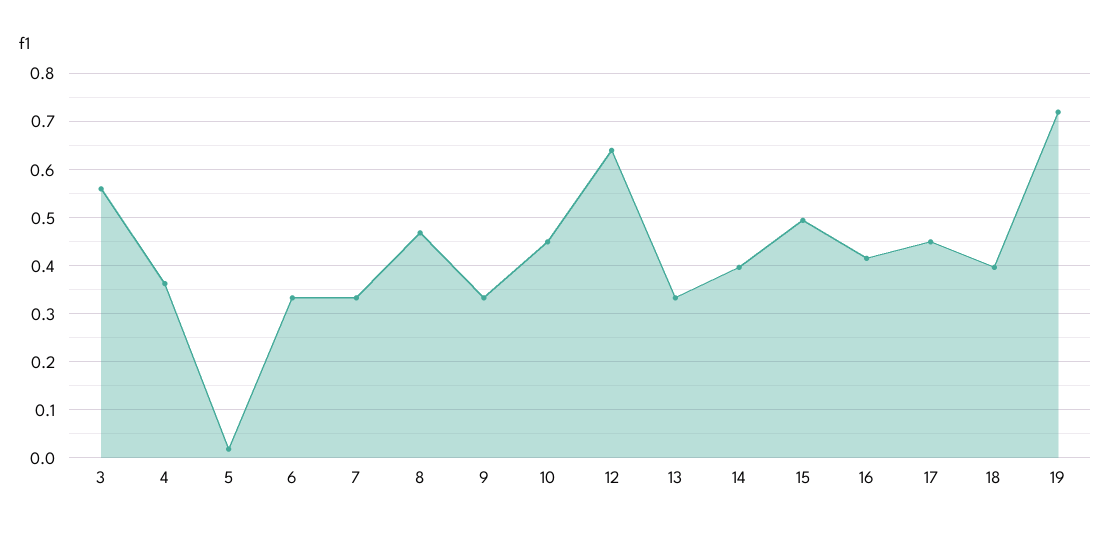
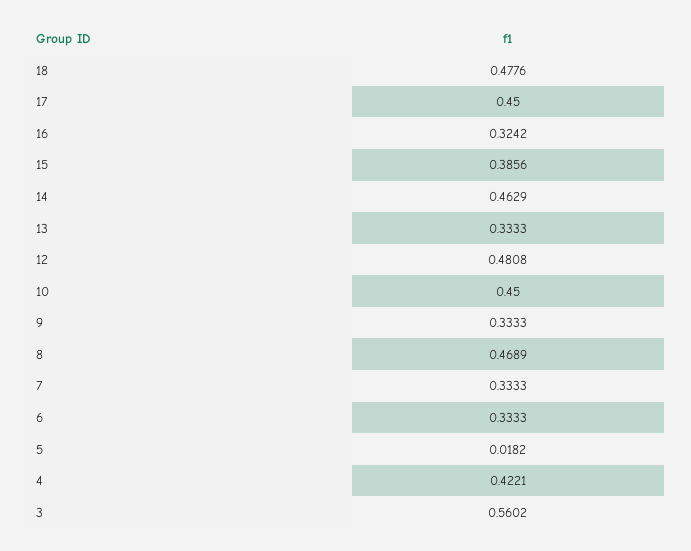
4: 0.36 -> 0.4221
12: 0.64 -> 0.4808
14: 0.4 -> 0.4629
15: 0.5 -> 0.3856
16: 0.42 -> 0.3242
18: 0.4 -> 0.4776
19: 0.72 -> none

